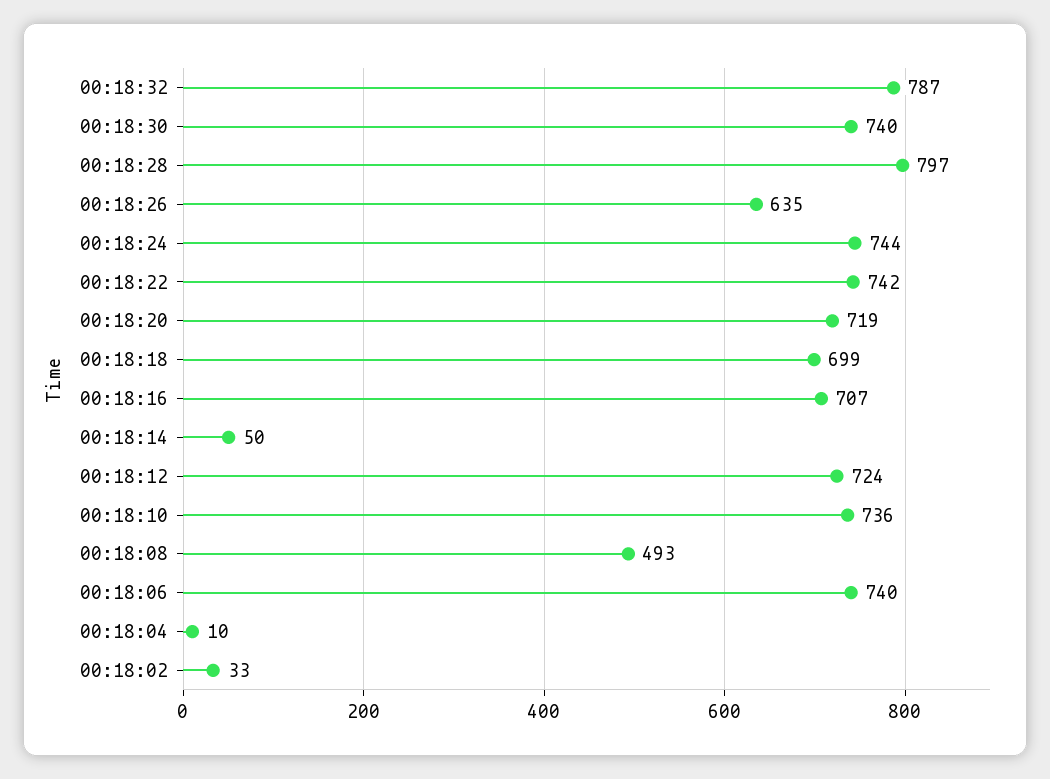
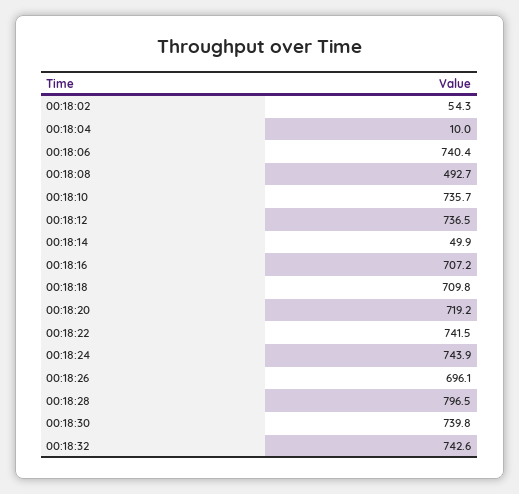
00:18:32: 787 -> 742.6
00:18:26: 635 -> 696.1
00:18:18: 699 -> 709.8
00:18:12: 724 -> 736.5
00:18:02: 33 -> 54.3

